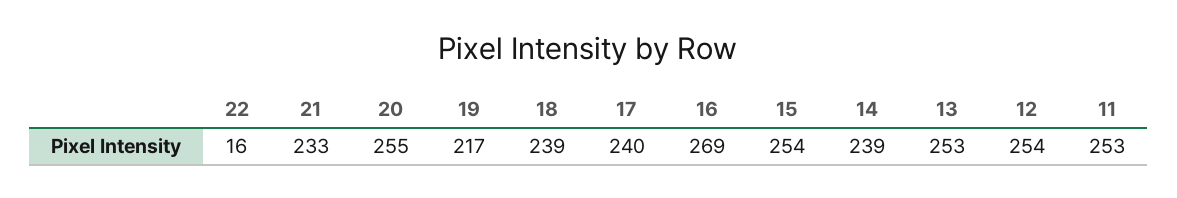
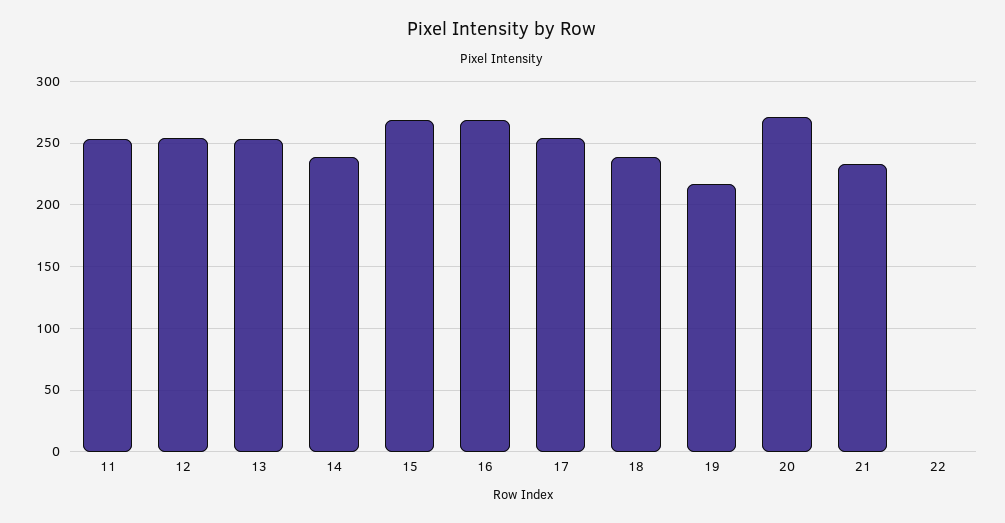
22: 16 -> 0
20: 255 -> 270
17: 240 -> 255
15: 254 -> 270

